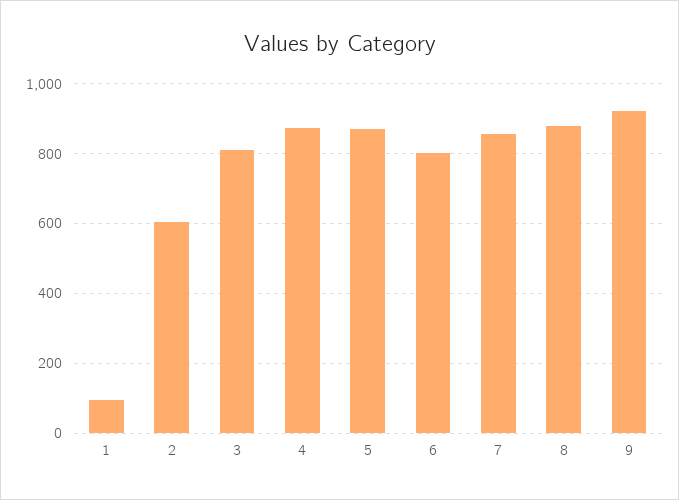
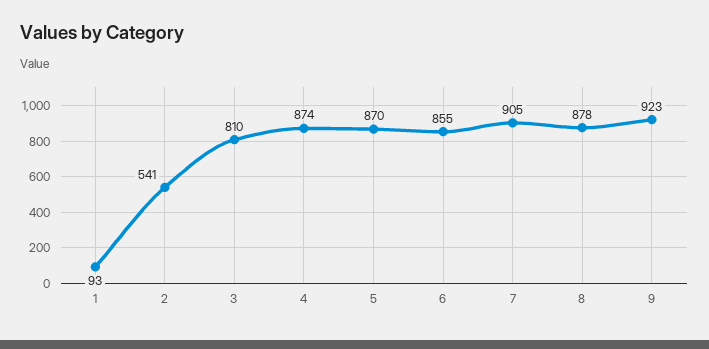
2: 600 -> 541
6: 800 -> 855
7: 860 -> 905

